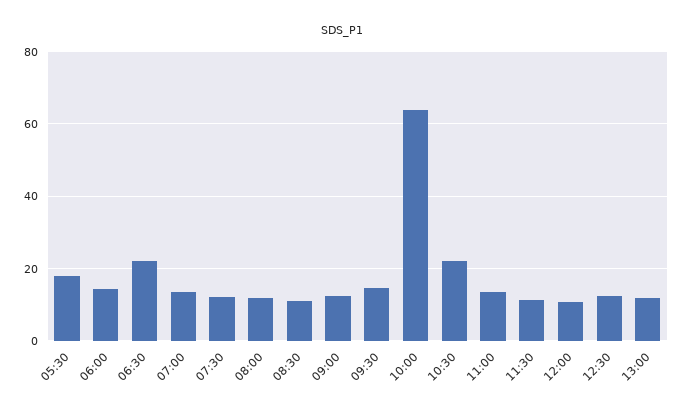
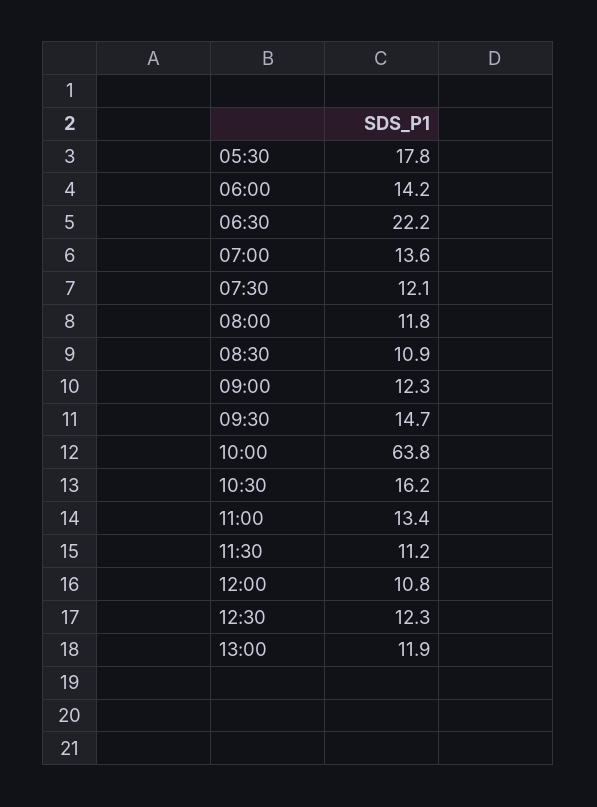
10:30: 22 -> 16.2

